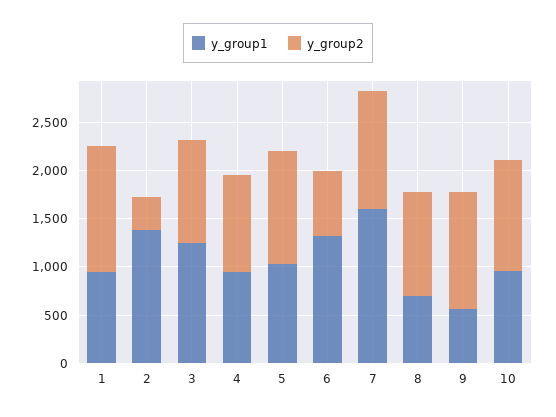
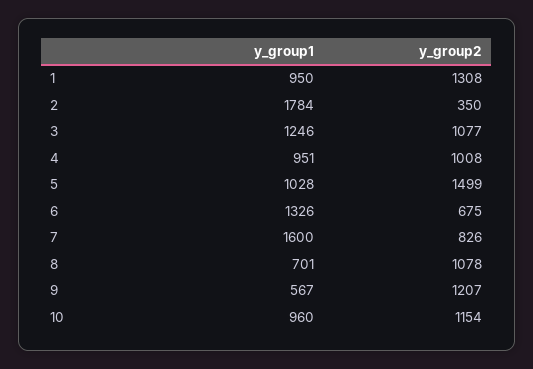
y_group1, 2: 1400 -> 1784
y_group2, 5: 1200 -> 1499
y_group2, 7: 1200 -> 826

